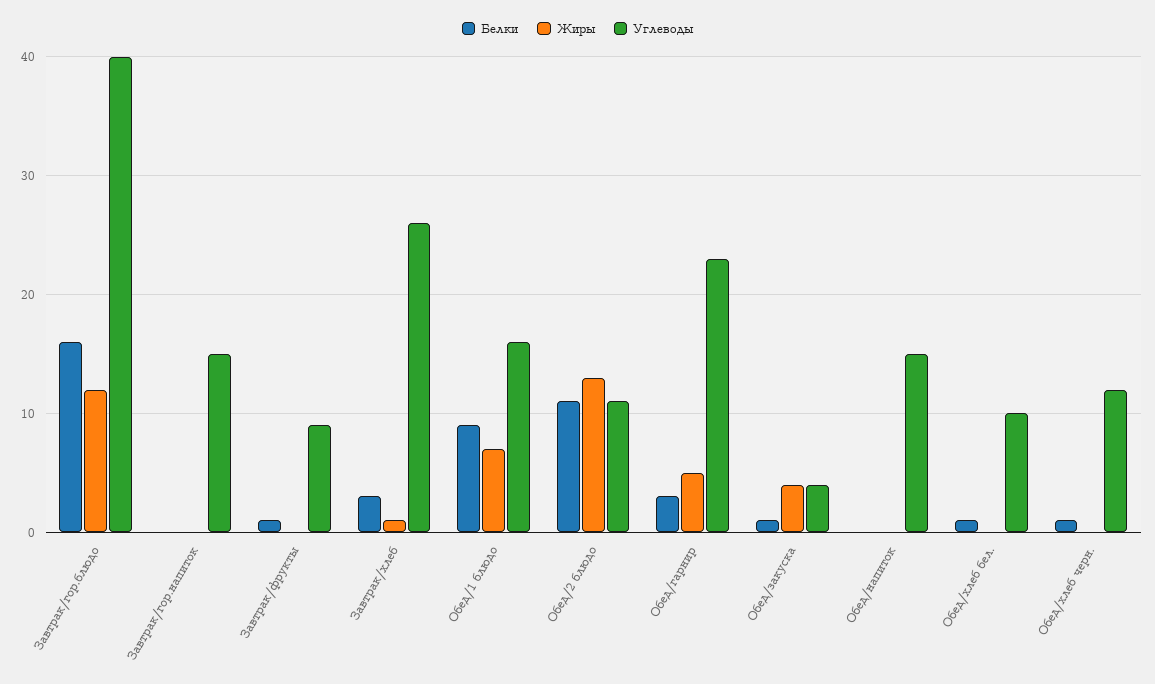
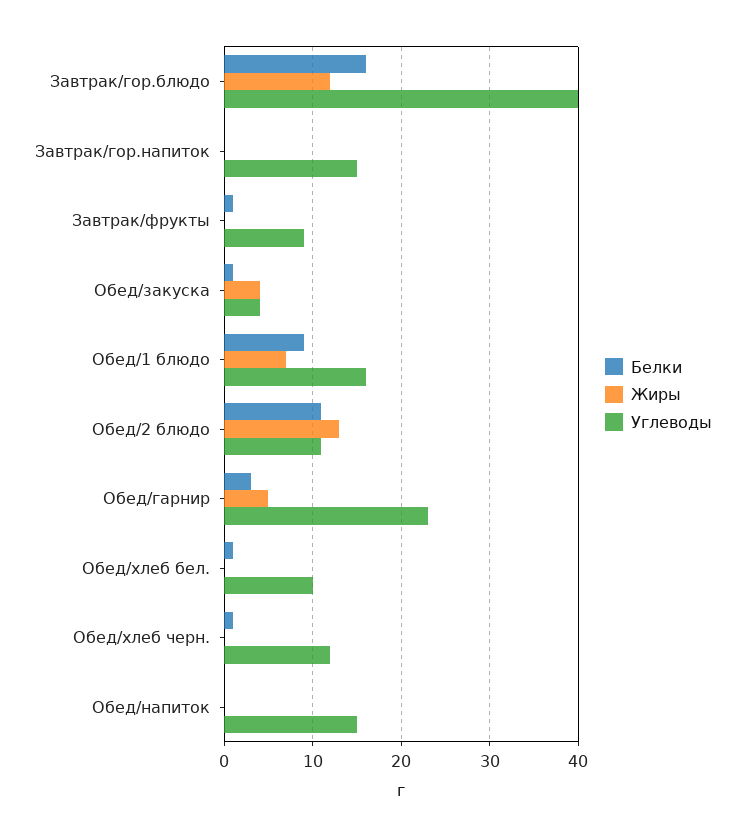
Белки, Завтрак/хлеб: 3 -> none
Жиры, Завтрак/хлеб: 1 -> none
Углеводы, Завтрак/хлеб: 26 -> none

